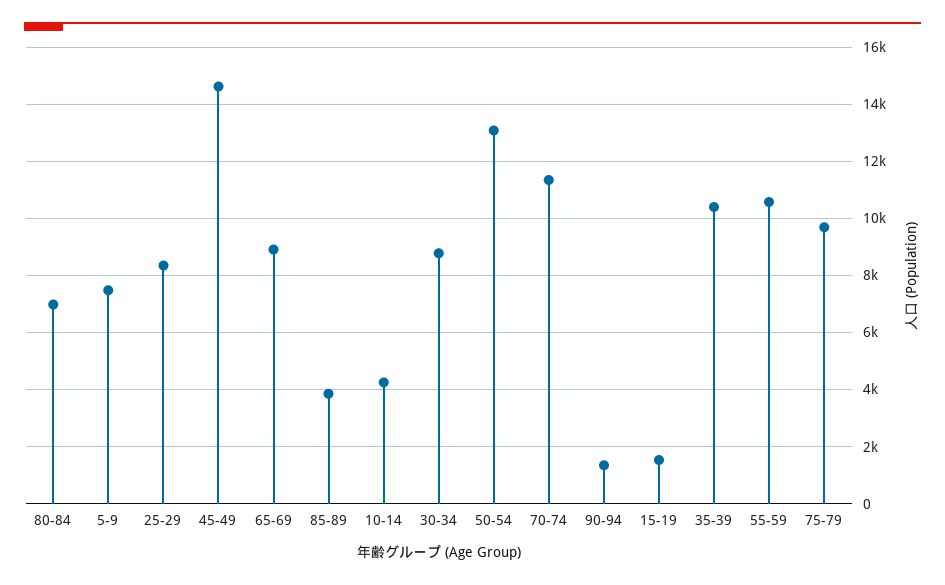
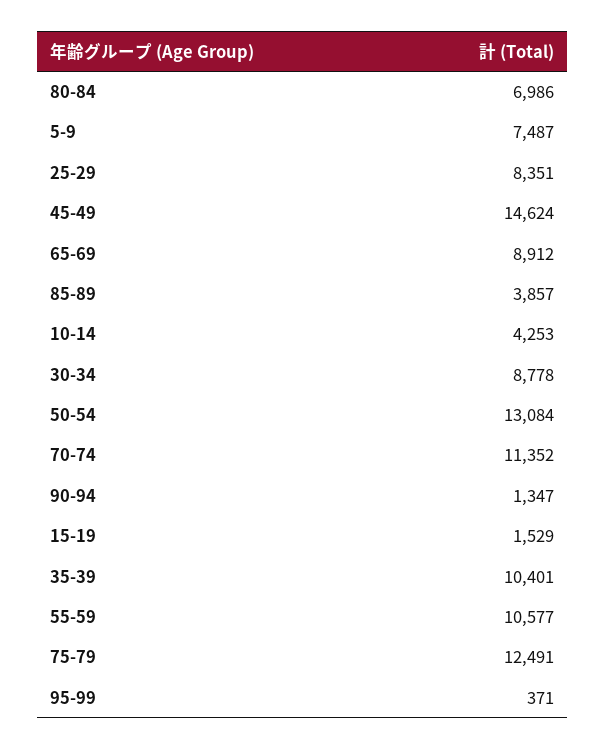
75-79: 9750 -> 12491
95-99: none -> 371

